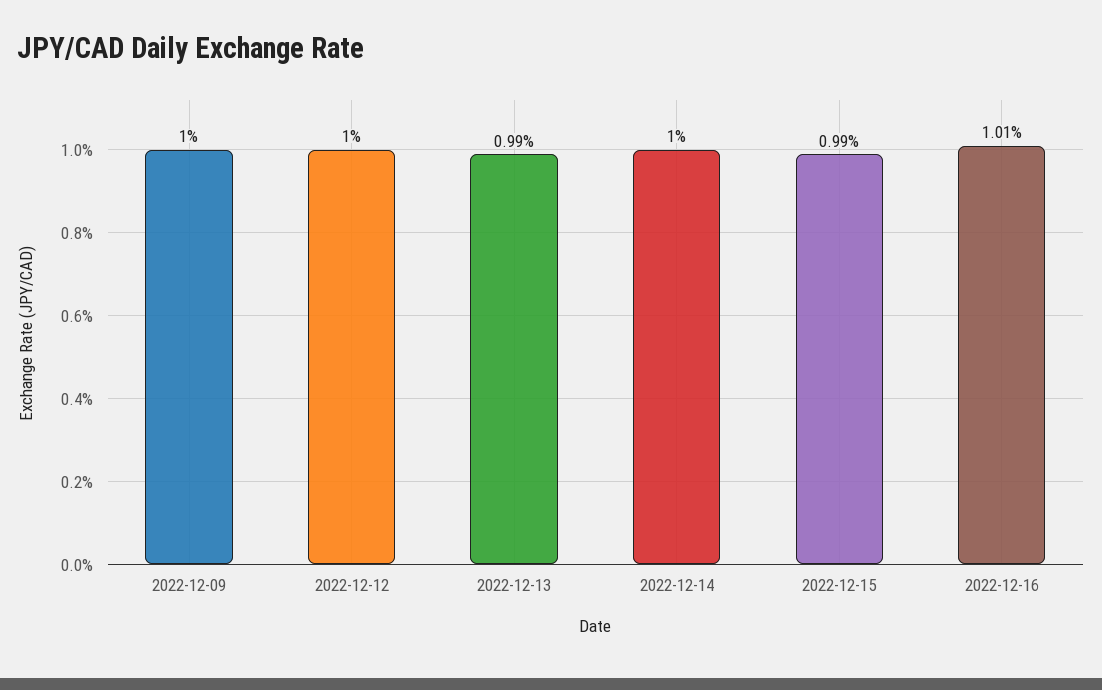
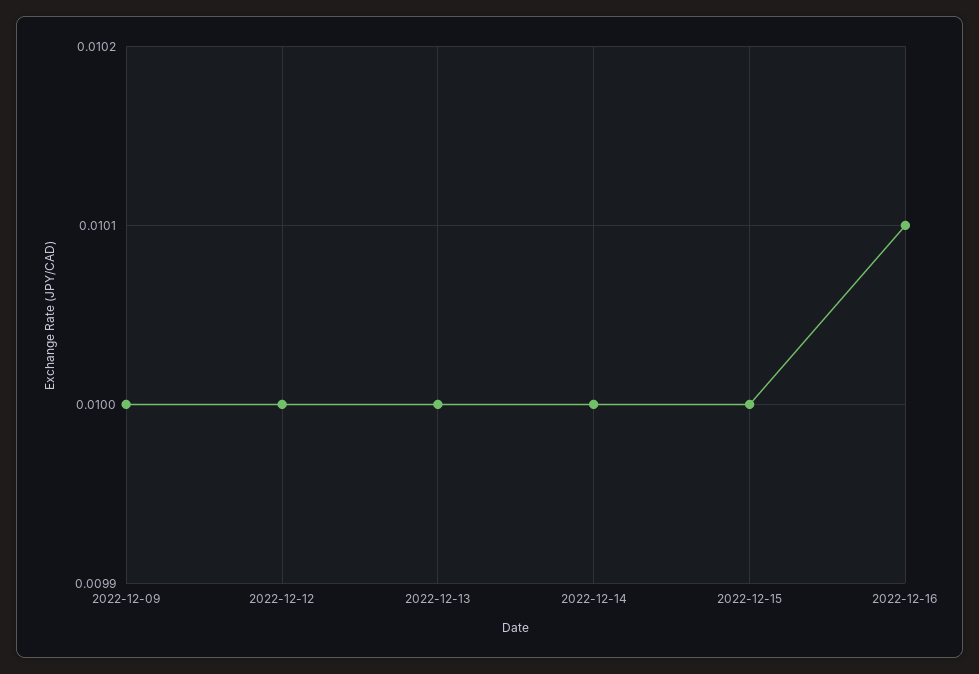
2022-12-13: 0.0099 -> 0.01
2022-12-15: 0.0099 -> 0.01

